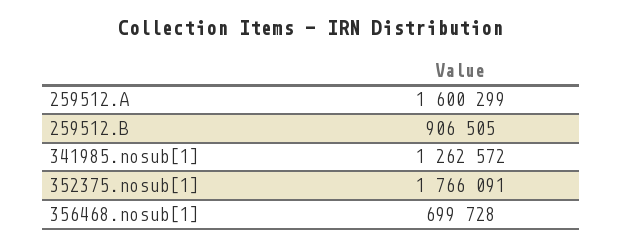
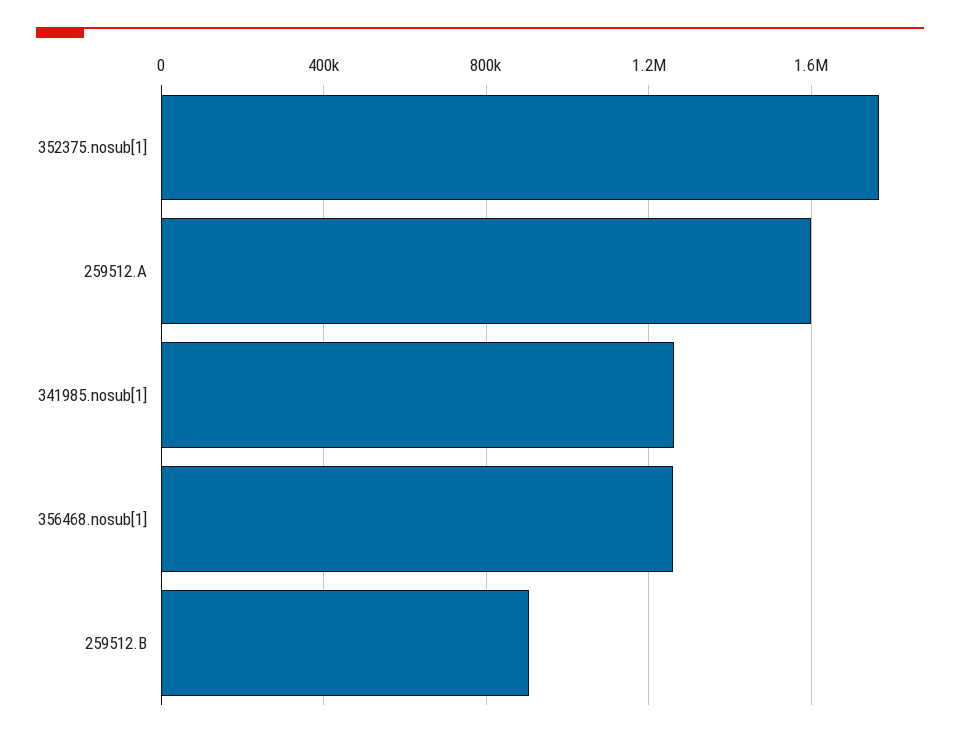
356468.nosub[1]: 699728 -> 1250000

